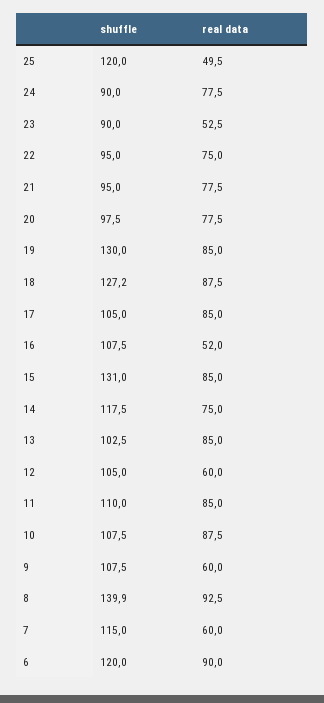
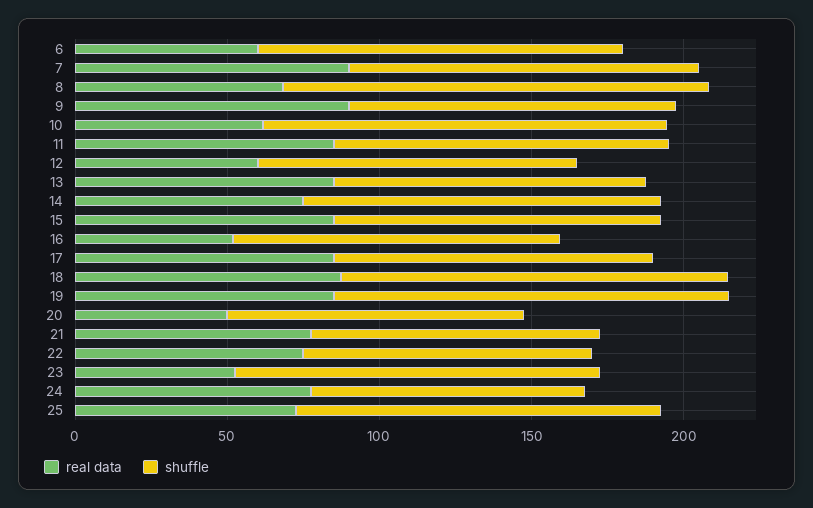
real data, 25: 49.5 -> 70
shuffle, 23: 90 -> 120
real data, 20: 77.5 -> 50
shuffle, 15: 131 -> 110
shuffle, 10: 107.5 -> 130
real data, 10: 87.5 -> 60
real data, 9: 60 -> 90
real data, 8: 92.5 -> 70
real data, 7: 60 -> 90
real data, 6: 90 -> 60

